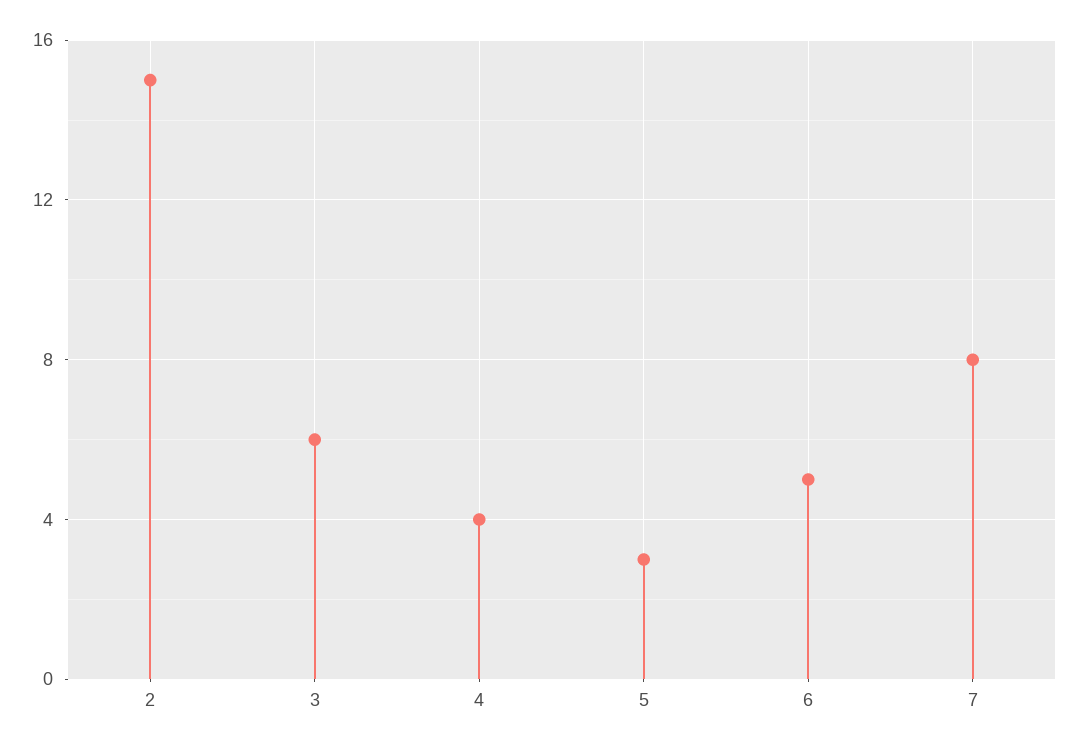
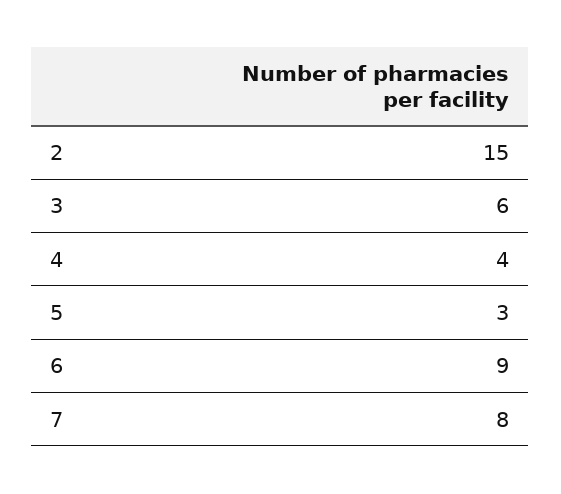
6: 5 -> 9

